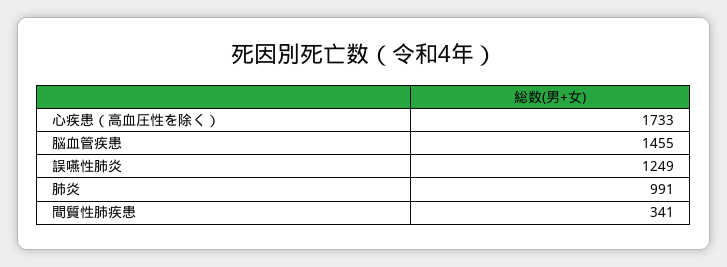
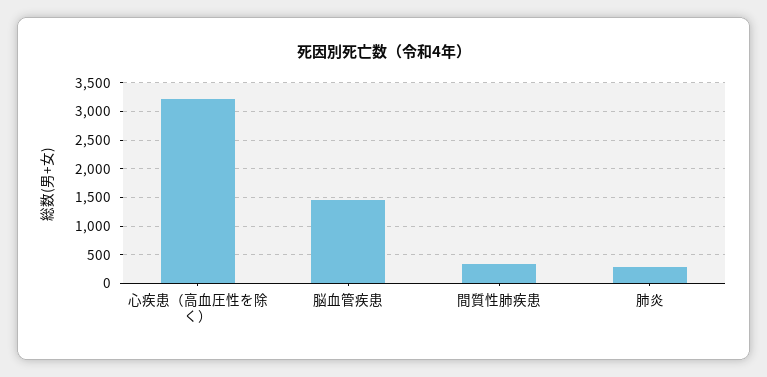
心疾患（高血圧性を除く）: 1733 -> 3250
誤嚥性肺炎: 1249 -> none
肺炎: 991 -> 250

